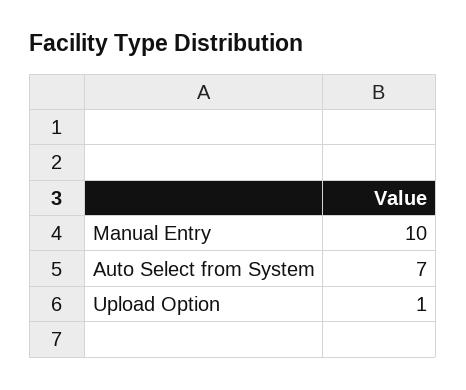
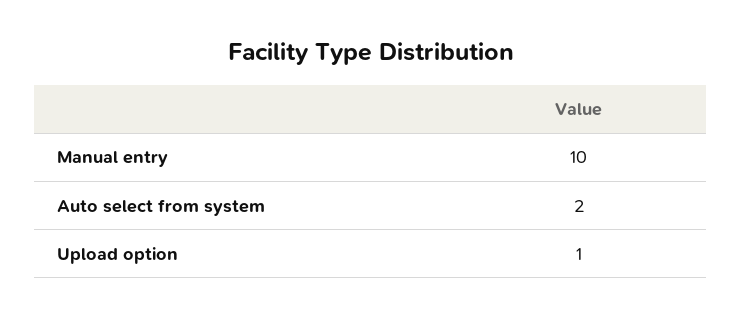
Auto Select from System: 7 -> 2

